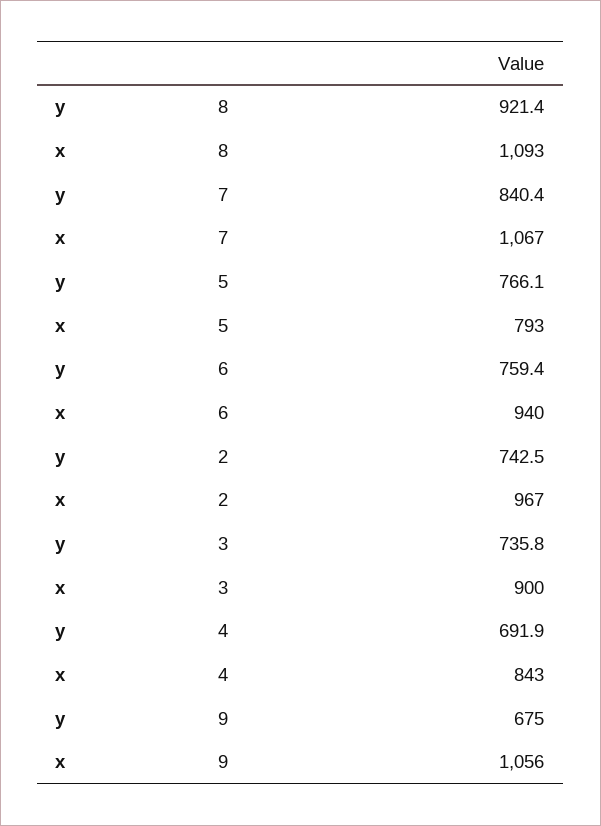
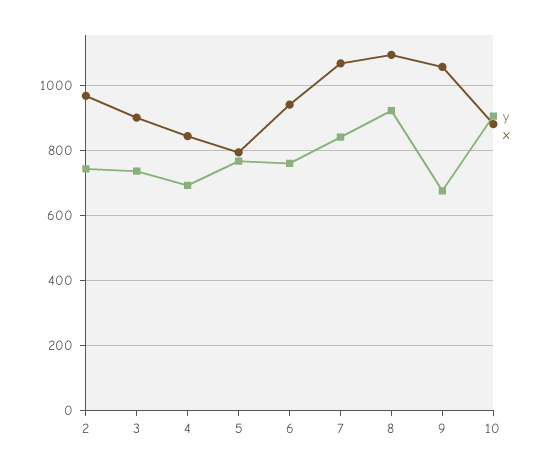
y, 10: none -> 900
x, 10: none -> 880

